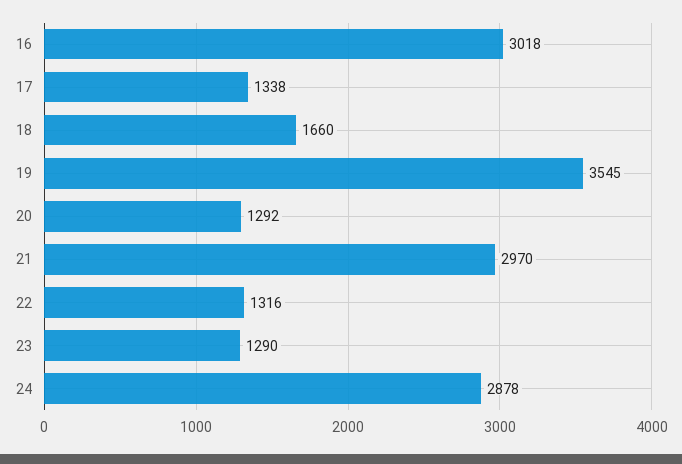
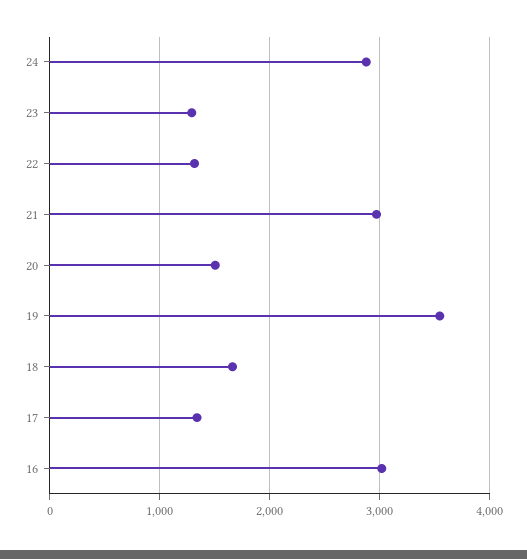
20: 1292 -> 1500

